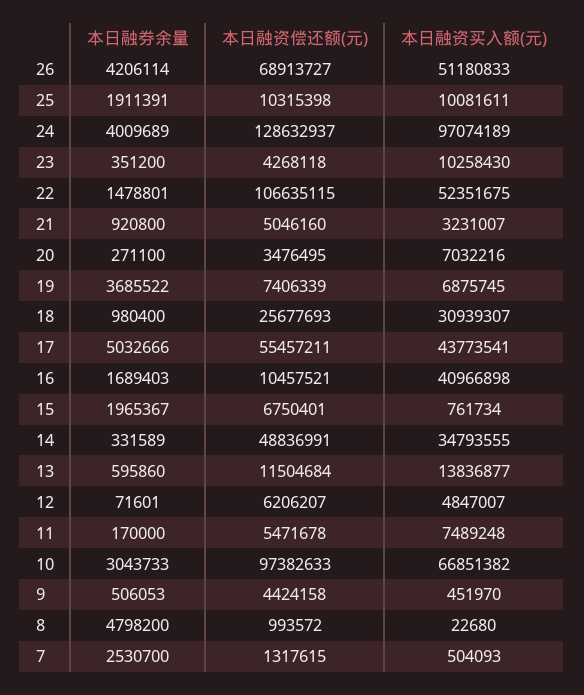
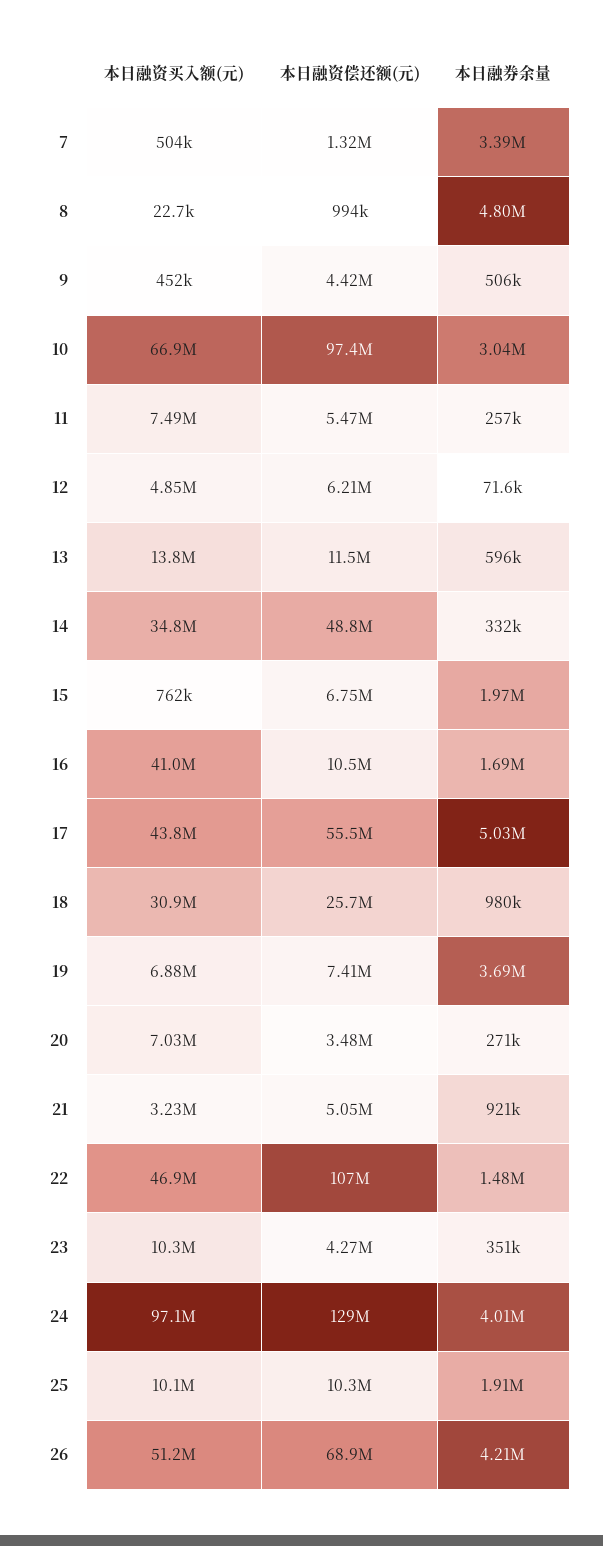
本日融资买入额(元), 22: 52351675 -> 46900000
本日融券余量, 11: 170000 -> 257000
本日融券余量, 7: 2530700 -> 3390000

